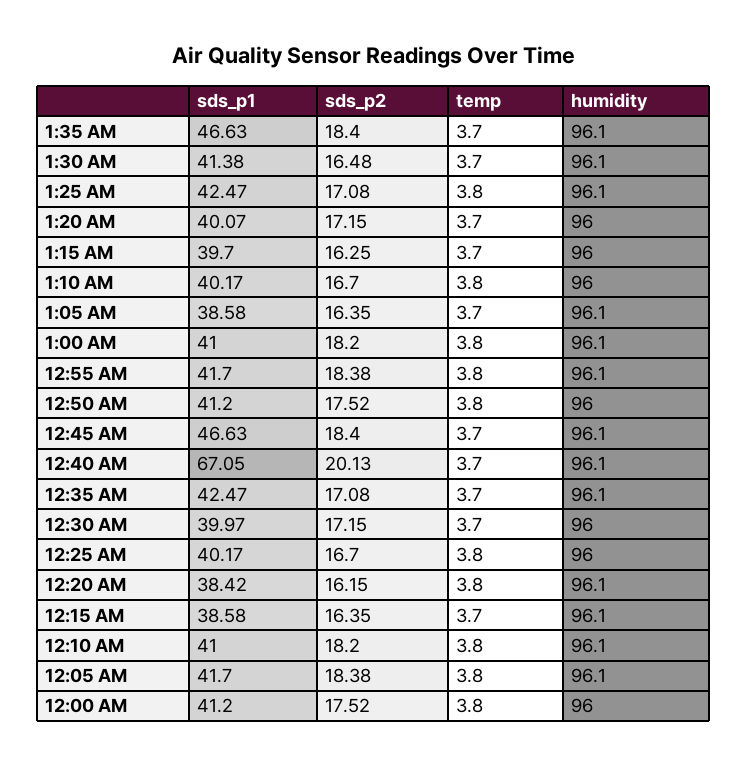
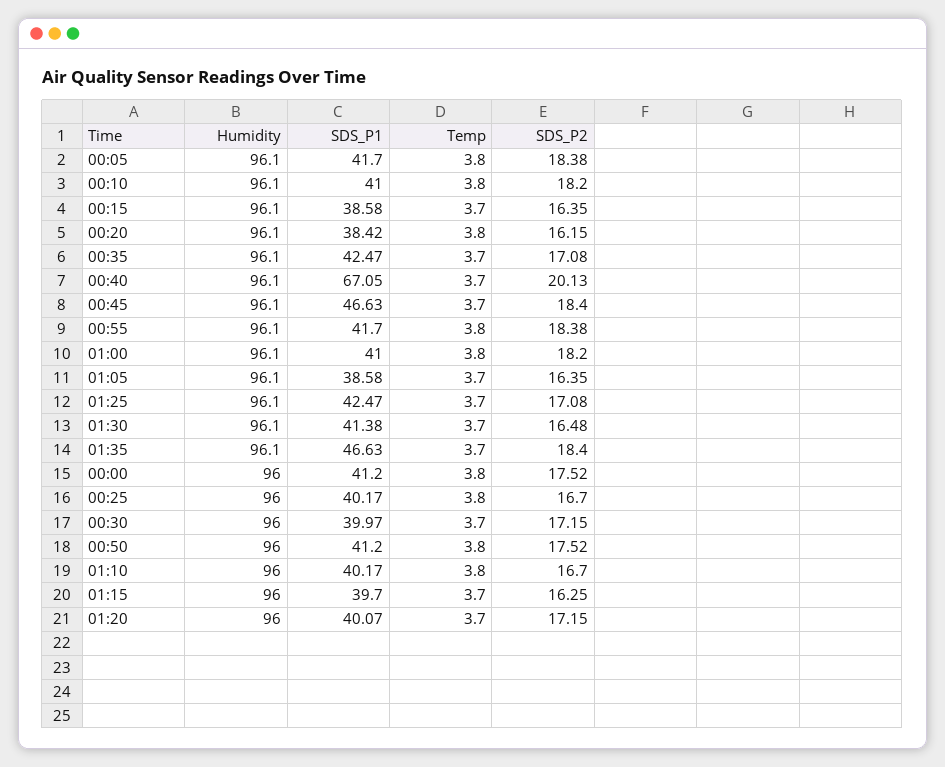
temp, 1:25 AM: 3.8 -> 3.7

